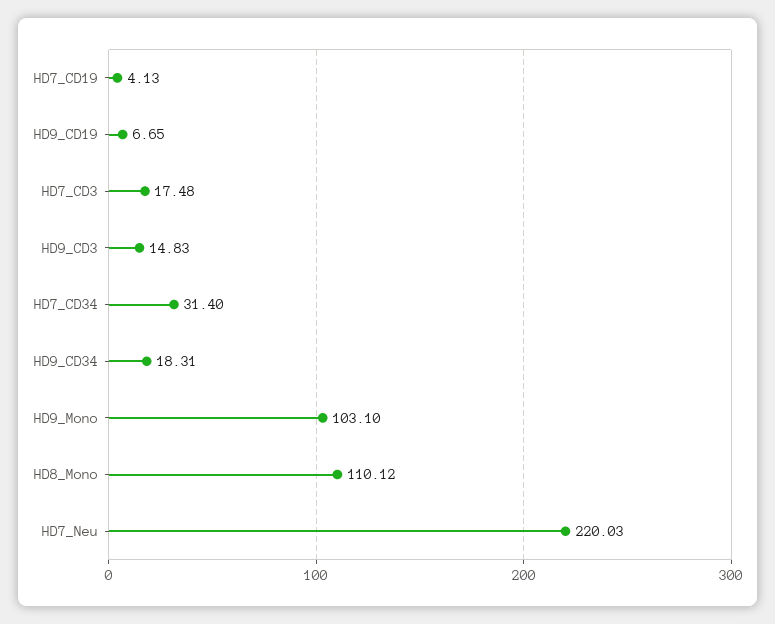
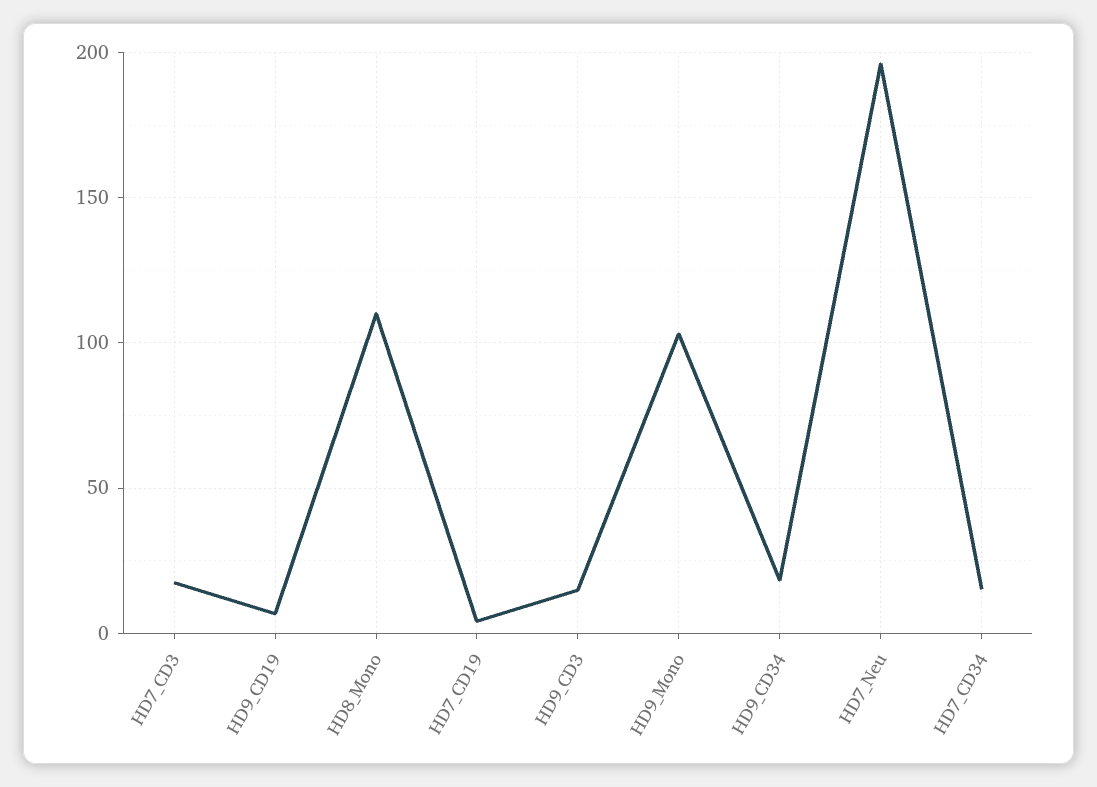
HD7_CD34: 31.4 -> 15
HD7_Neu: 220.03 -> 195

